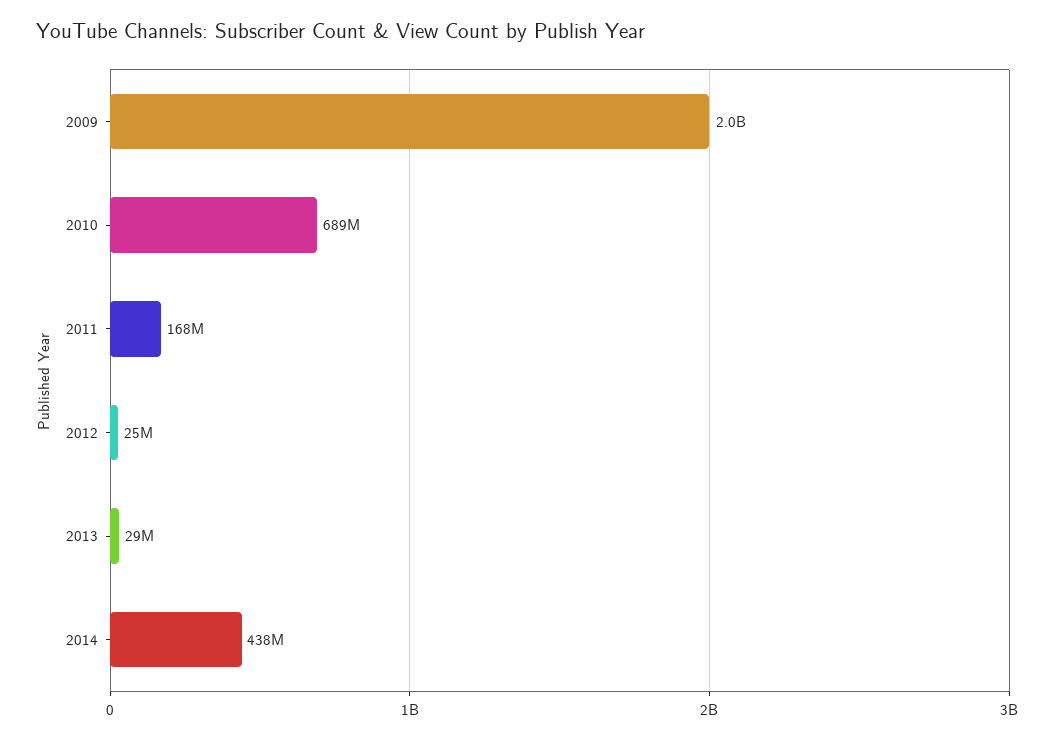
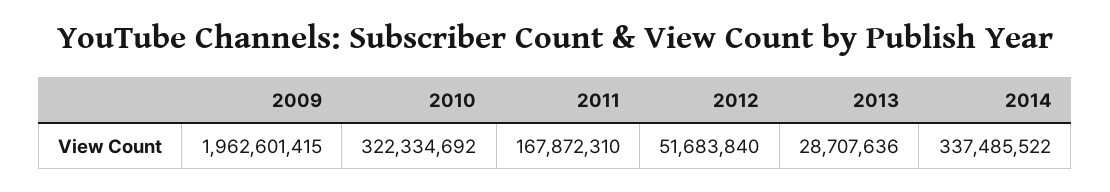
2010: 689000000 -> 322334692
2012: 25000000 -> 51683840
2014: 438000000 -> 337485522

